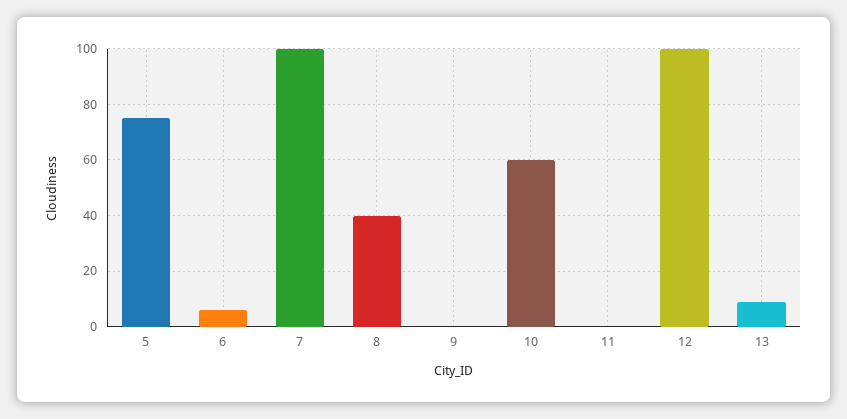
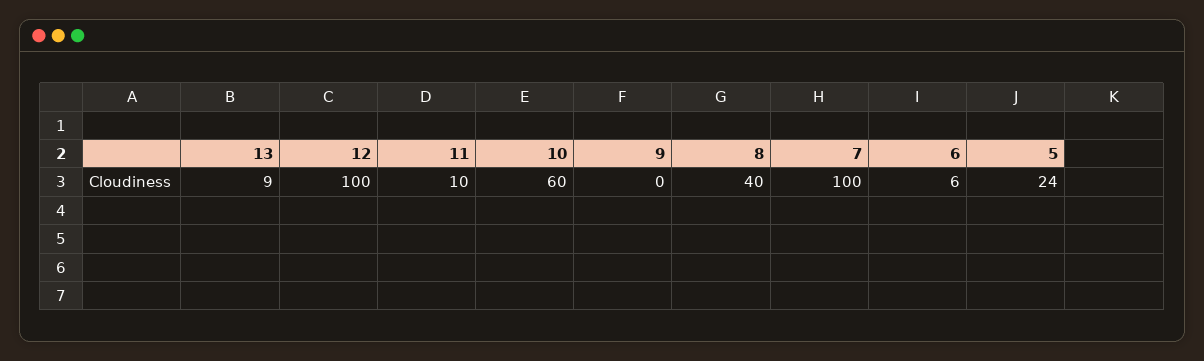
5: 75 -> 24
11: 0 -> 10

